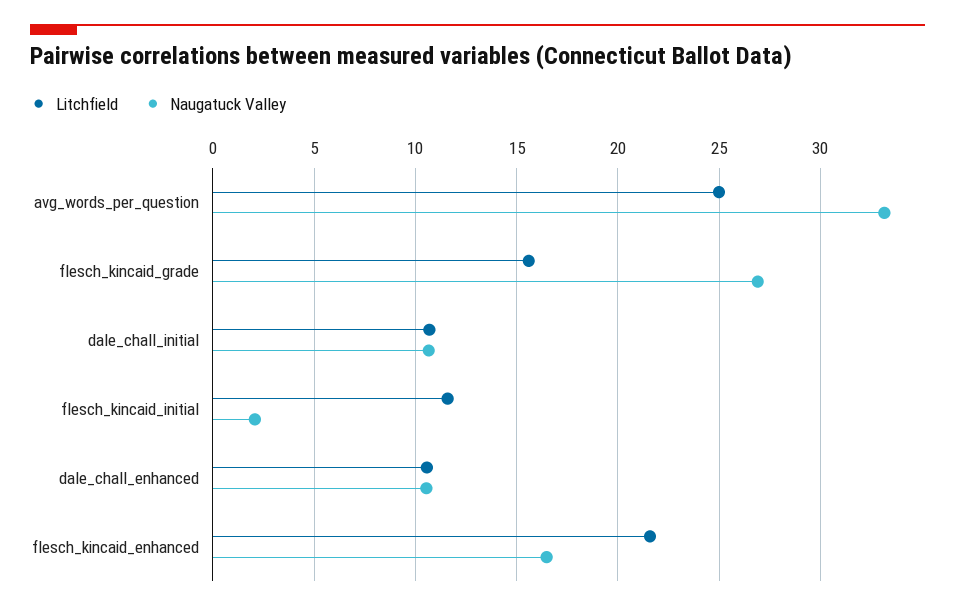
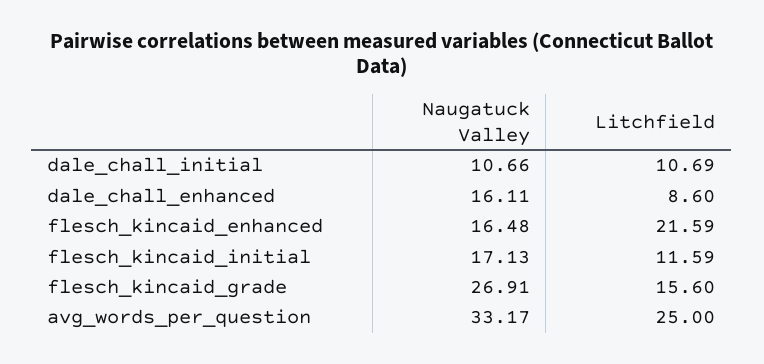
Naugatuck Valley, flesch_kincaid_initial: 2 -> 17.13
Litchfield, dale_chall_enhanced: 10.5 -> 8.6
Naugatuck Valley, dale_chall_enhanced: 10.5 -> 16.11

